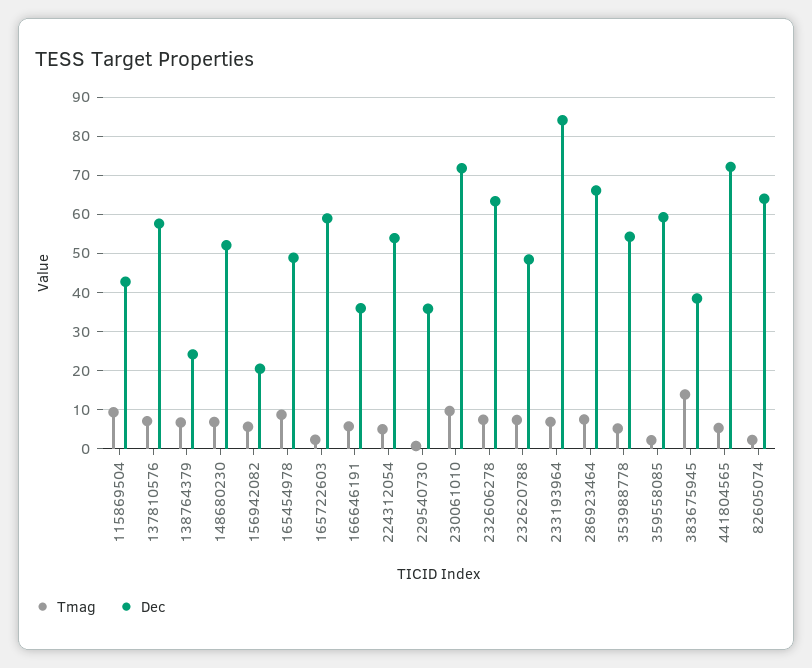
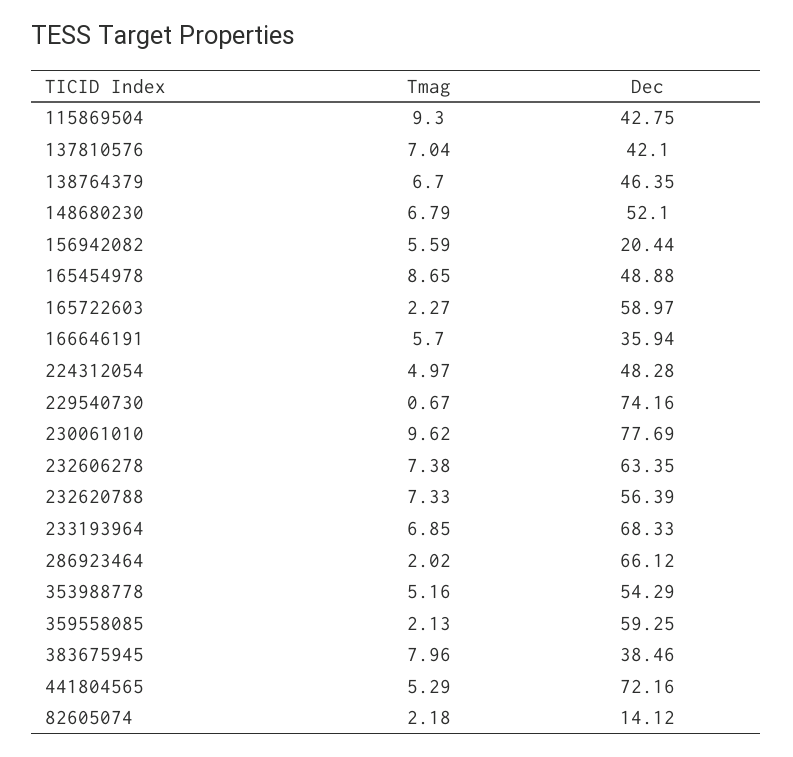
Dec, 137810576: 58 -> 42.1
Dec, 138764379: 24 -> 46.35
Dec, 224312054: 54 -> 48.28
Dec, 229540730: 36 -> 74.16
Dec, 230061010: 72 -> 77.69
Dec, 232620788: 48 -> 56.39
Dec, 233193964: 84 -> 68.33
Tmag, 286923464: 8 -> 2.02
Tmag, 383675945: 14 -> 7.96
Dec, 82605074: 64 -> 14.12

